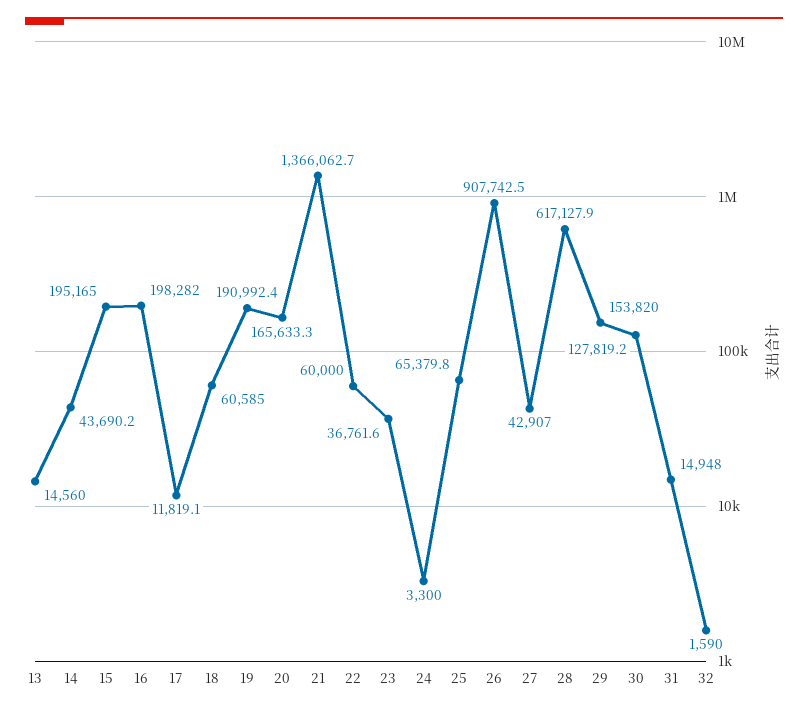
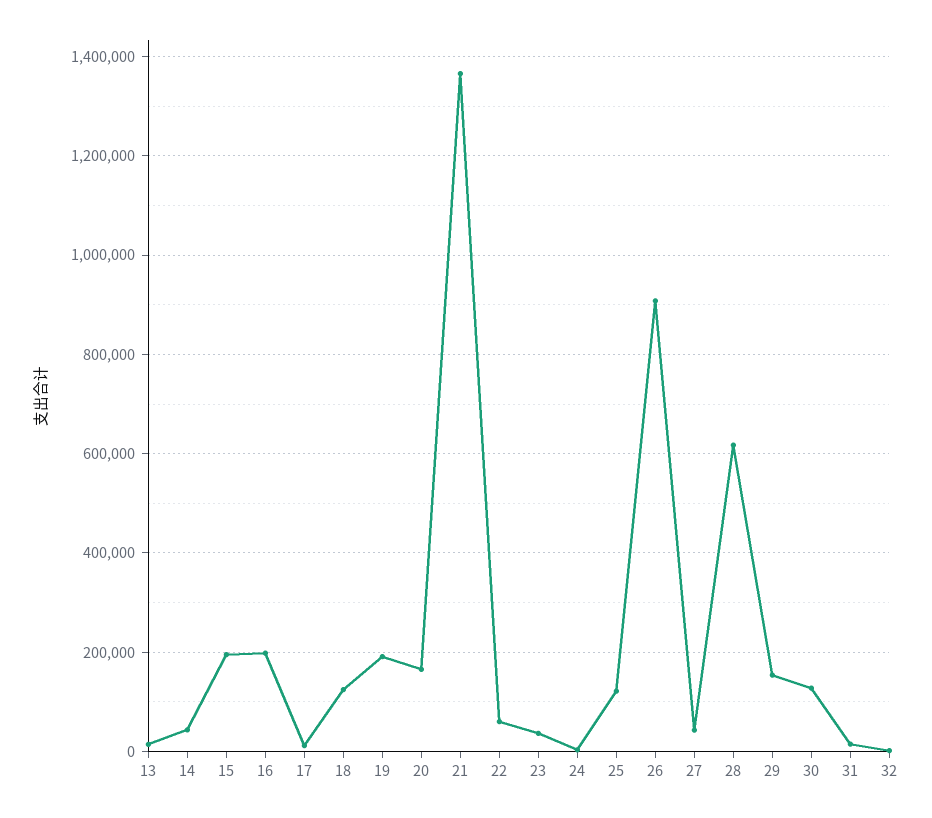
18: 60585 -> 120000
25: 65379.8 -> 120000

